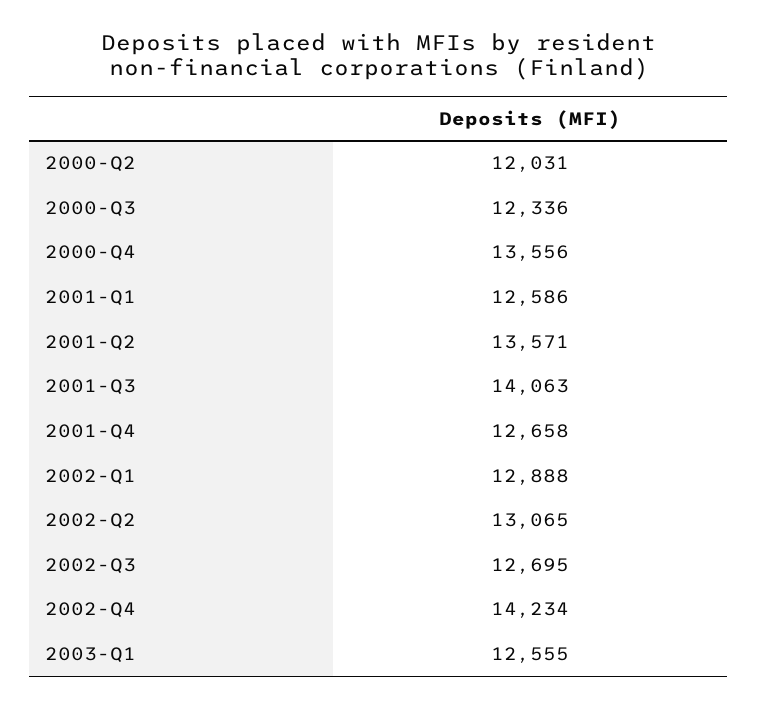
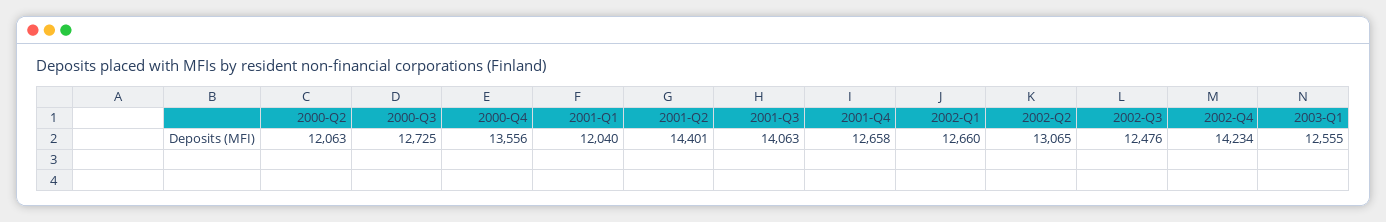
2000-Q2: 12031 -> 12063
2000-Q3: 12336 -> 12725
2001-Q1: 12586 -> 12040
2001-Q2: 13571 -> 14401
2002-Q1: 12888 -> 12660
2002-Q3: 12695 -> 12476

